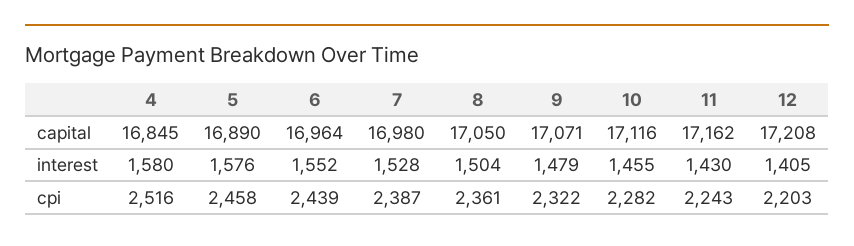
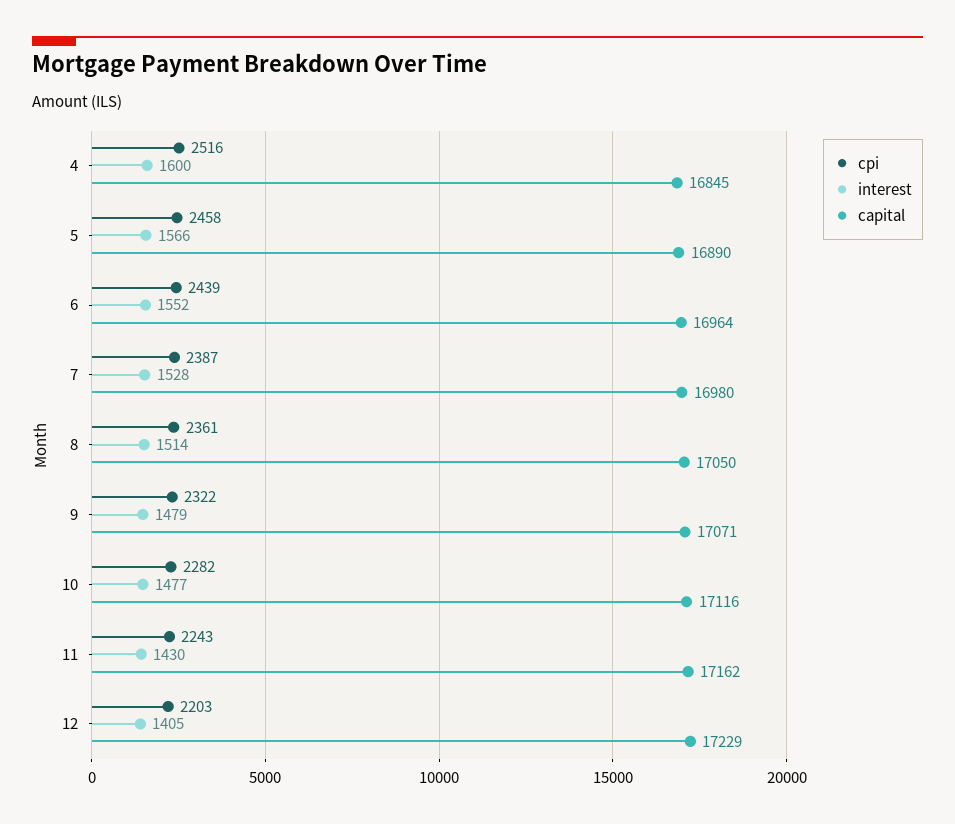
capital, 12: 17208 -> 17229
interest, 4: 1580 -> 1600
interest, 5: 1576 -> 1566
interest, 8: 1504 -> 1514
interest, 10: 1455 -> 1477

